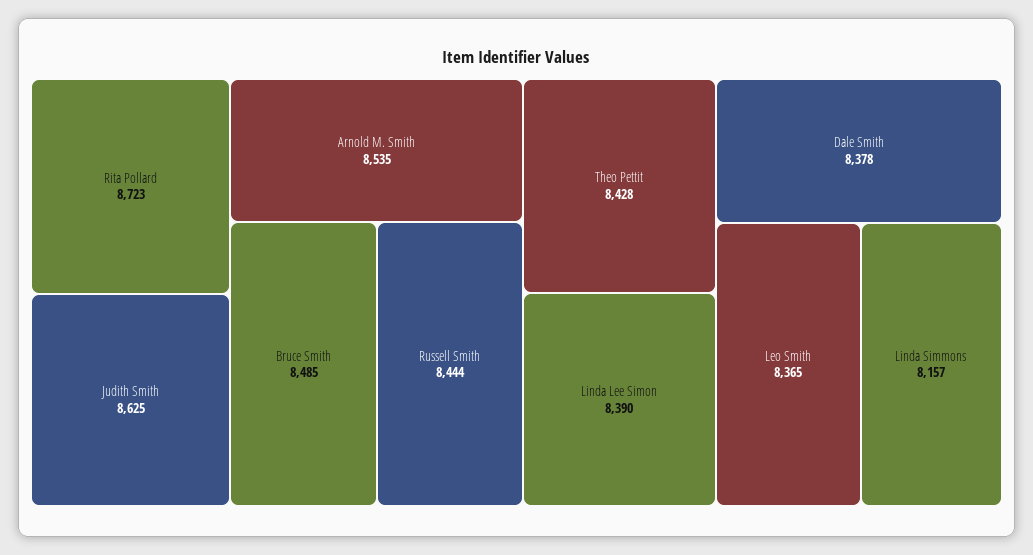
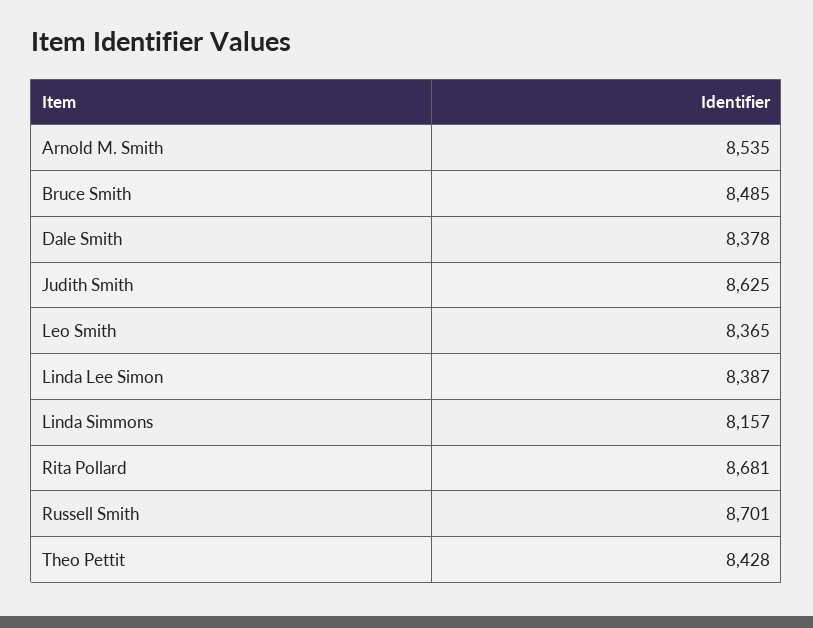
Rita Pollard: 8723 -> 8681
Russell Smith: 8444 -> 8701
Linda Lee Simon: 8390 -> 8387

